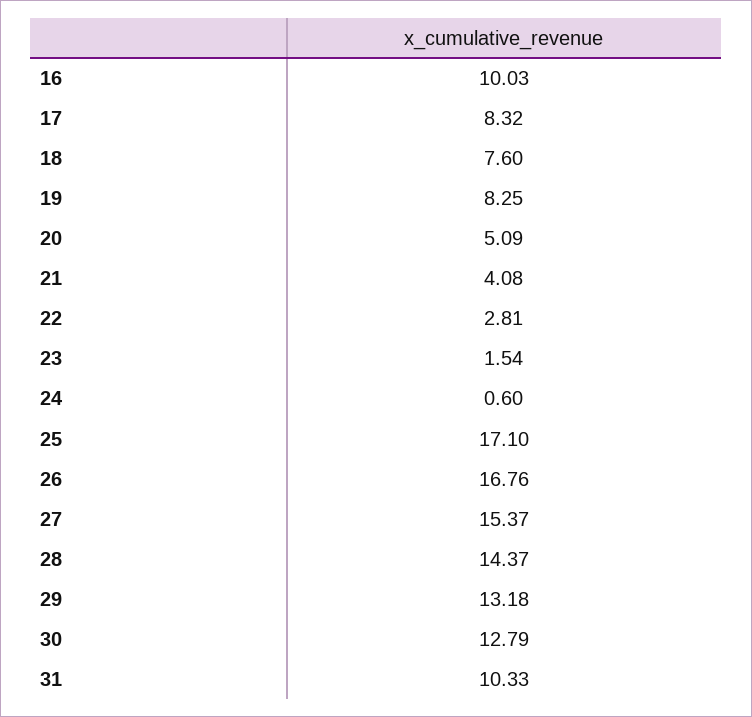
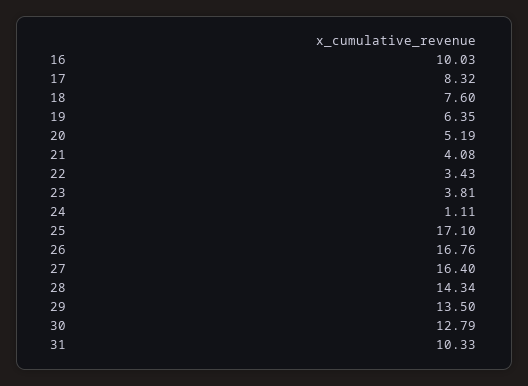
19: 8.25 -> 6.35
20: 5.09 -> 5.19
22: 2.81 -> 3.43
23: 1.54 -> 3.81
24: 0.6 -> 1.11
27: 15.37 -> 16.4
28: 14.37 -> 14.34
29: 13.18 -> 13.5

